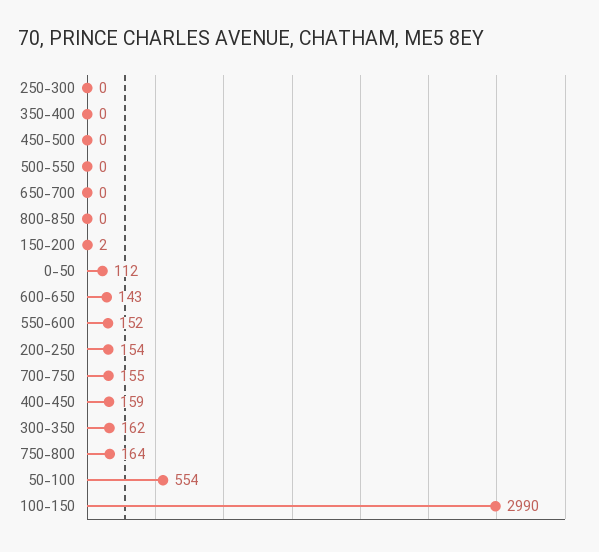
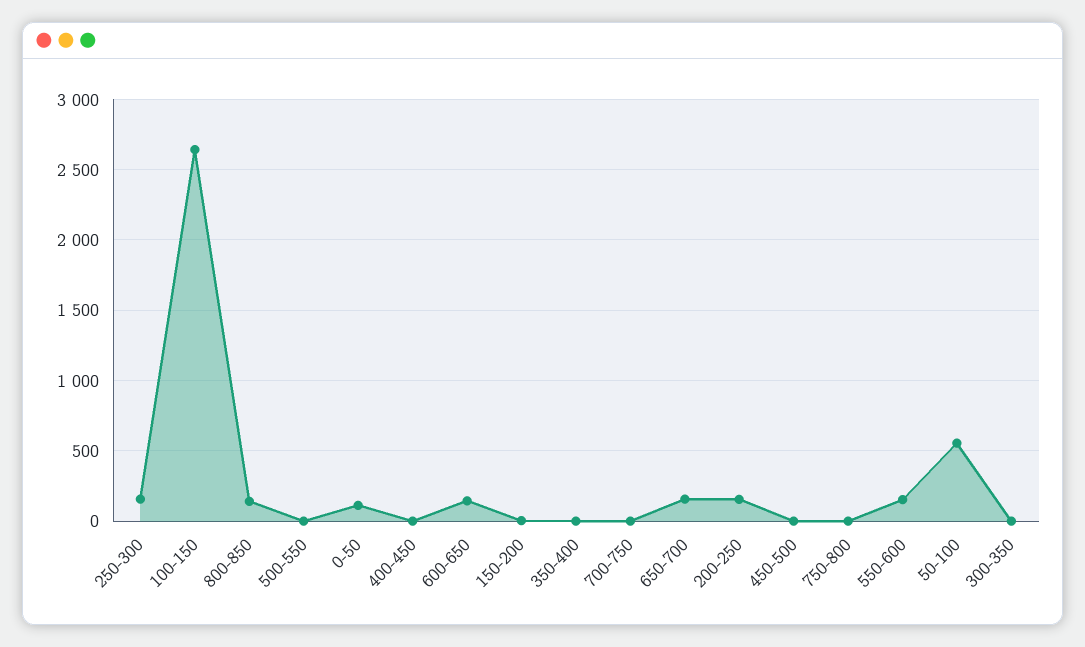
250-300: 0 -> 150
650-700: 0 -> 150
800-850: 0 -> 150
700-750: 155 -> 0
400-450: 159 -> 0
300-350: 162 -> 0
750-800: 164 -> 0
100-150: 2990 -> 2650

